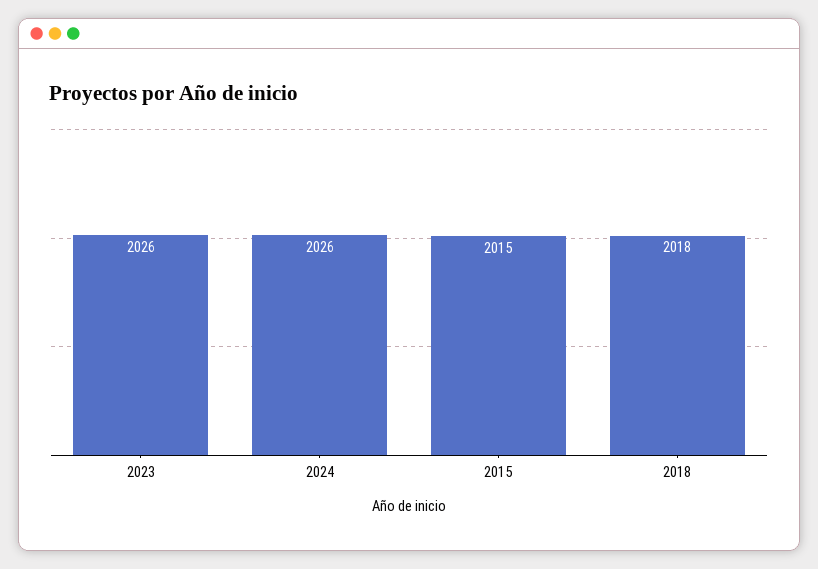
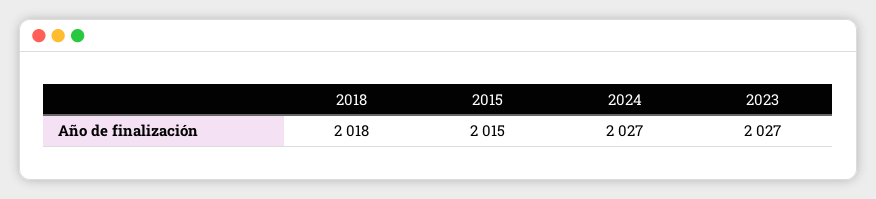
2023: 2026 -> 2027
2024: 2026 -> 2027

